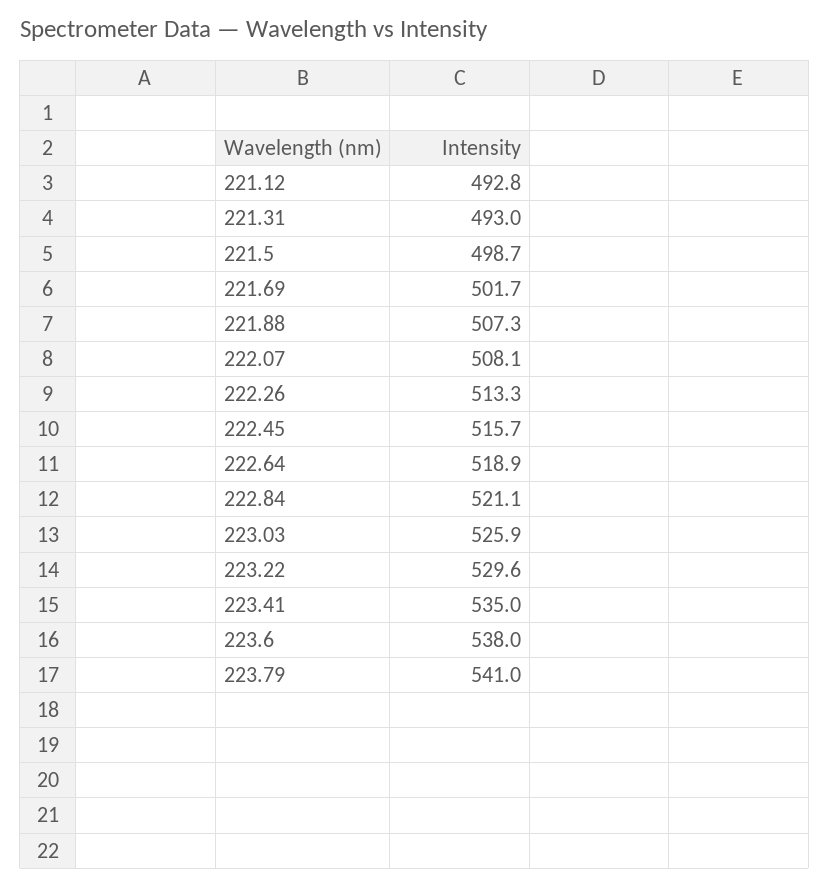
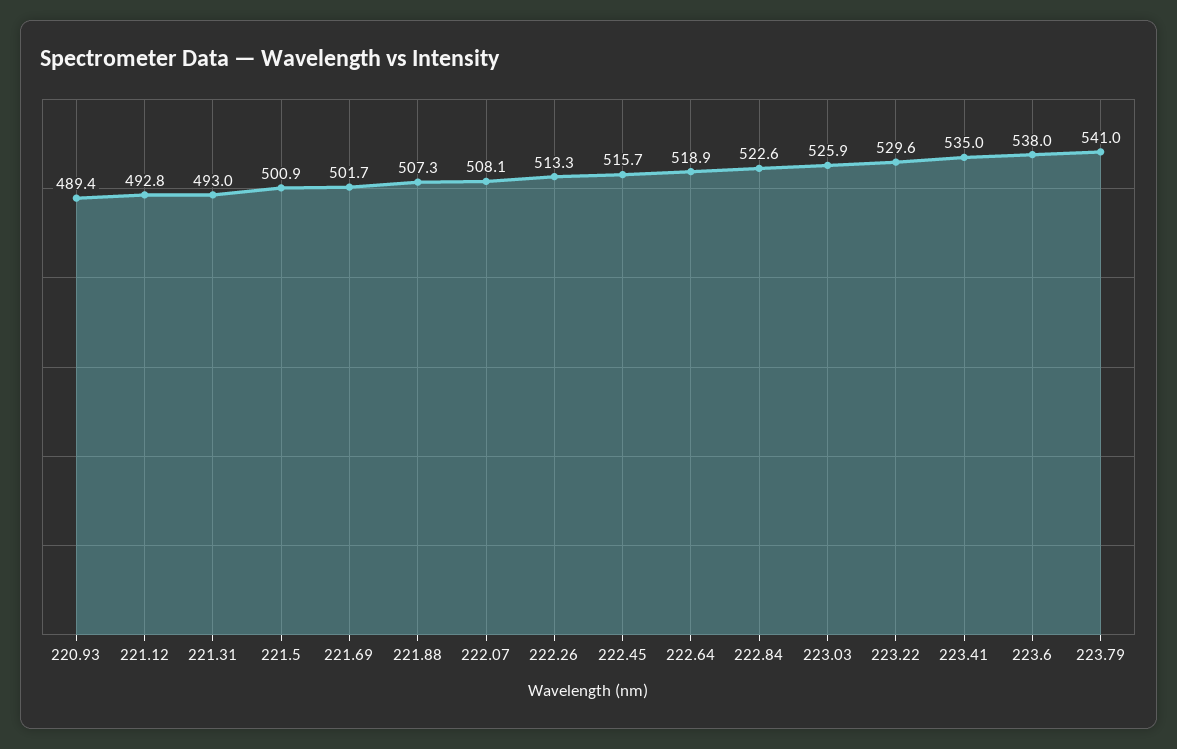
221.5: 498.7 -> 500.9
222.84: 521.1 -> 522.6
220.93: none -> 489.4

